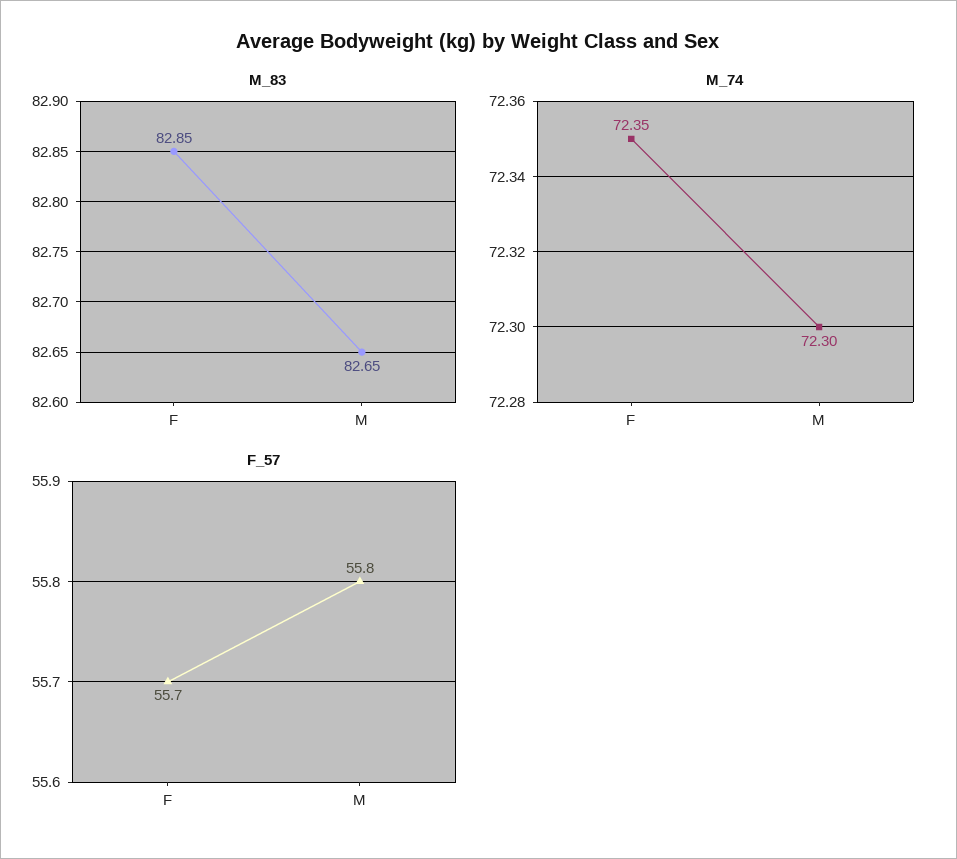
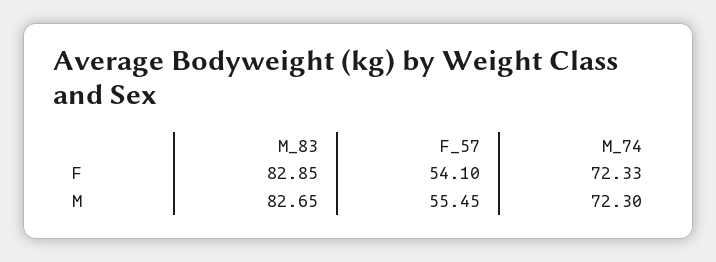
M_74, F: 72.35 -> 72.33
F_57, F: 55.7 -> 54.1
F_57, M: 55.8 -> 55.45

